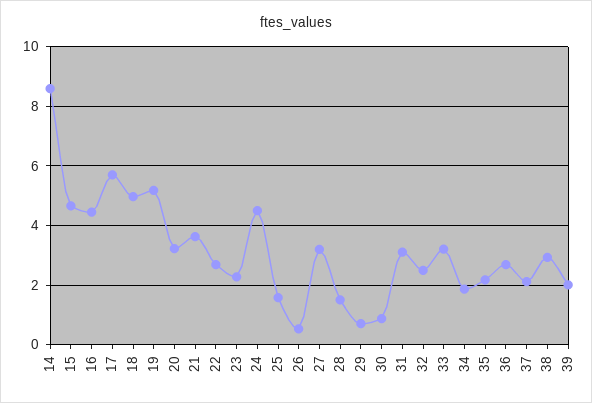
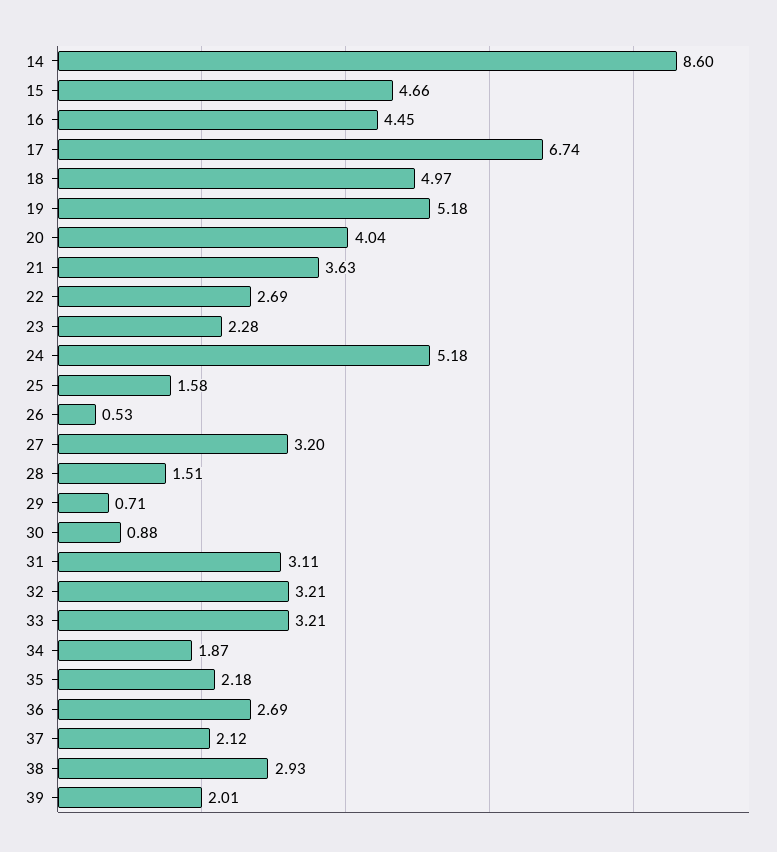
17: 5.75 -> 6.74
20: 3.25 -> 4.04
24: 4.5 -> 5.18
32: 2.5 -> 3.21

